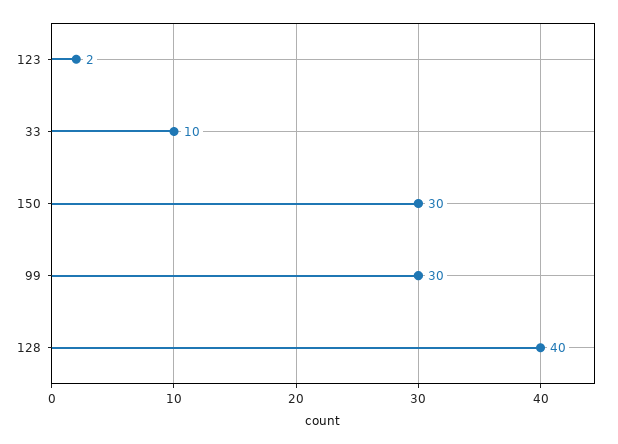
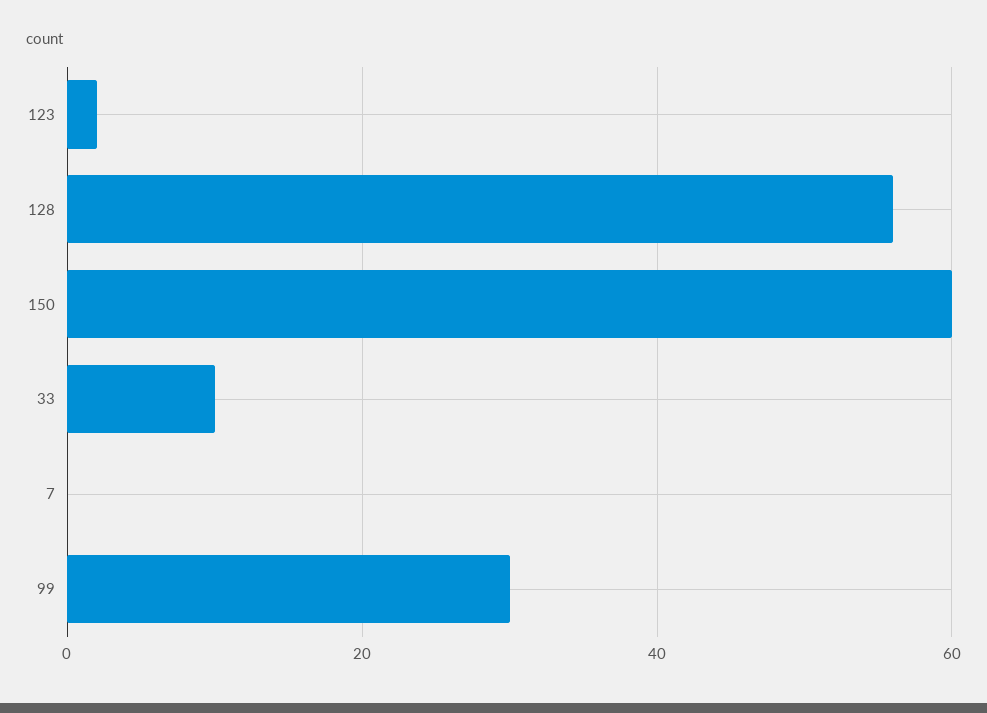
150: 30 -> 60
128: 40 -> 55
7: none -> 0

